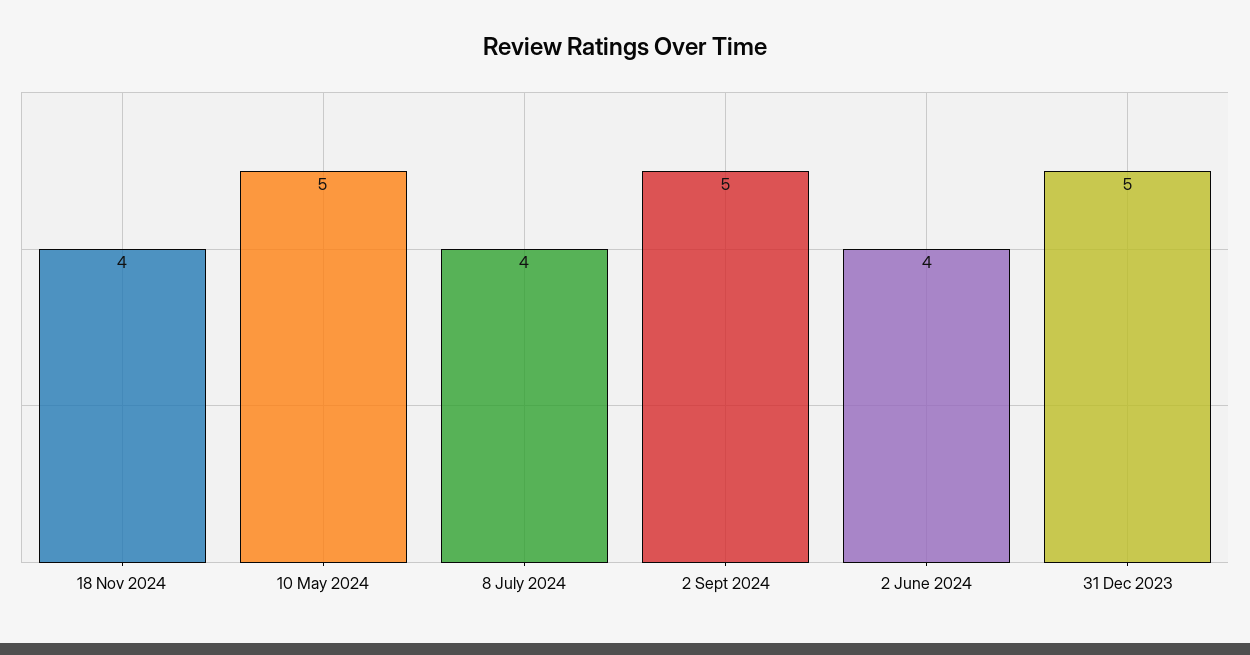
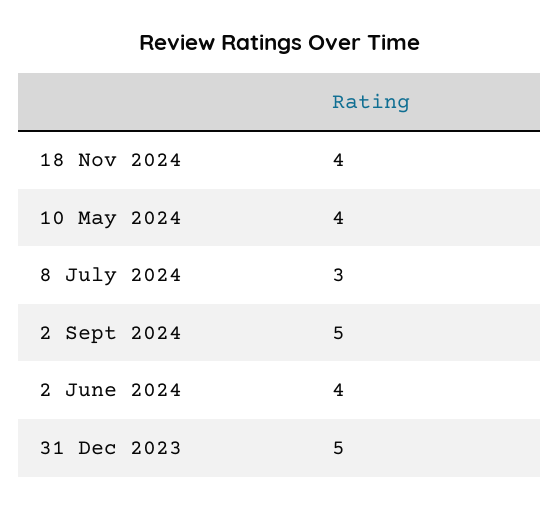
10 May 2024: 5 -> 4
8 July 2024: 4 -> 3

